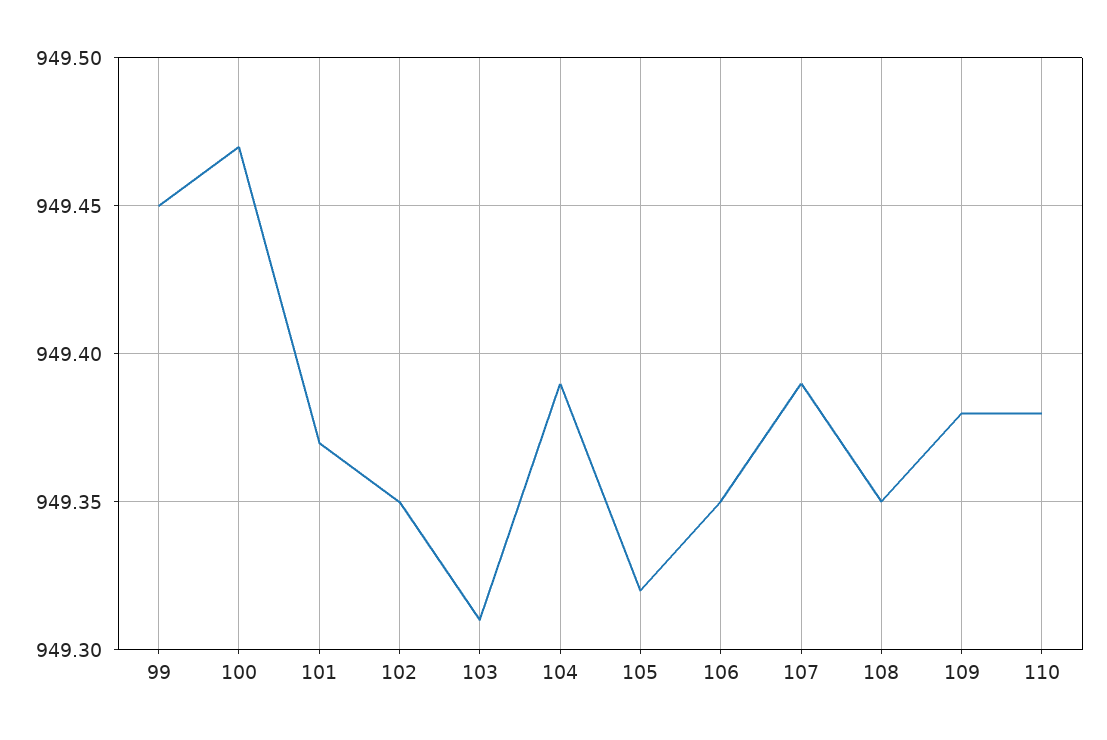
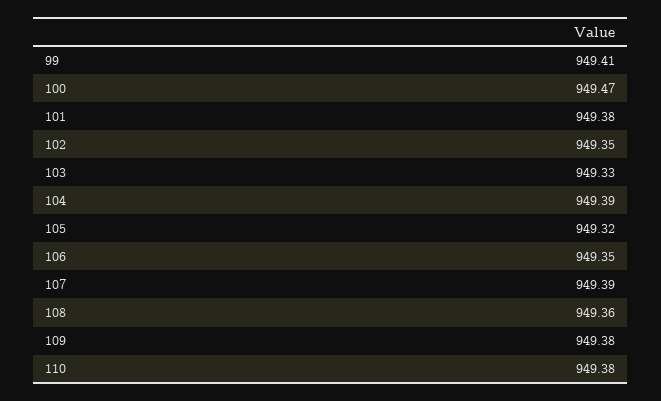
99: 949.45 -> 949.41
101: 949.37 -> 949.38
103: 949.31 -> 949.33
108: 949.35 -> 949.36

